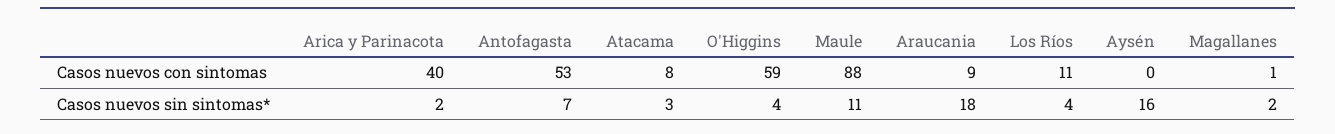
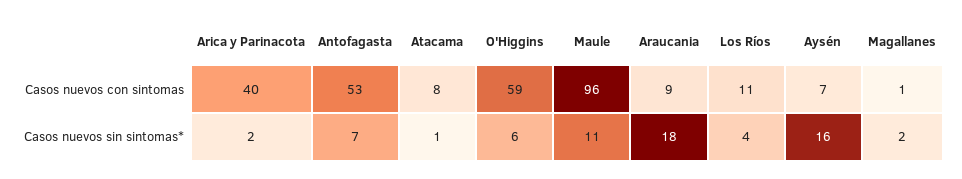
Maule, Casos nuevos con sintomas: 88 -> 96
Aysén, Casos nuevos con sintomas: 0 -> 7
Atacama, Casos nuevos sin sintomas*: 3 -> 1
O'Higgins, Casos nuevos sin sintomas*: 4 -> 6

